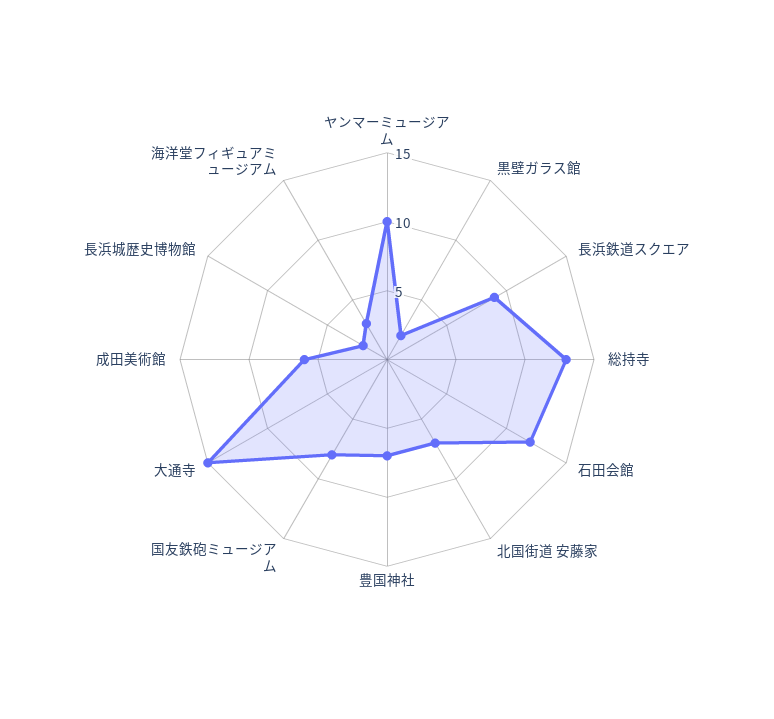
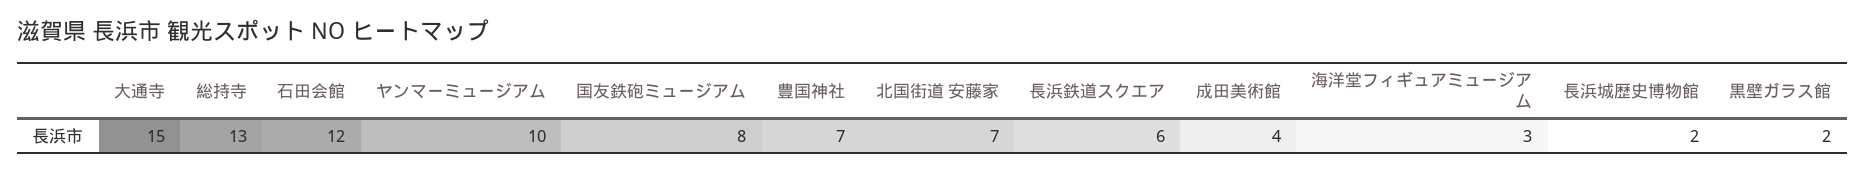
長浜鉄道スクエア: 9 -> 6
成田美術館: 6 -> 4

